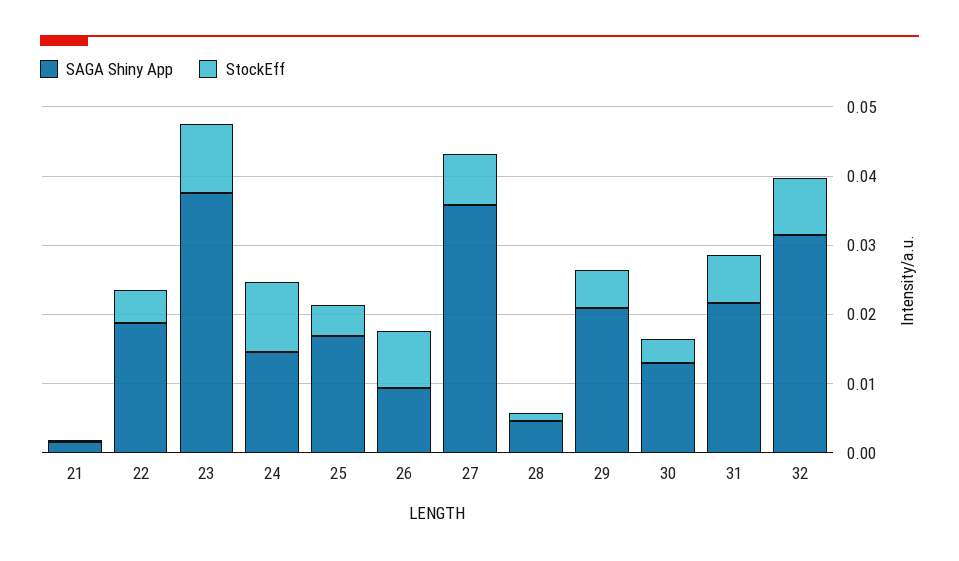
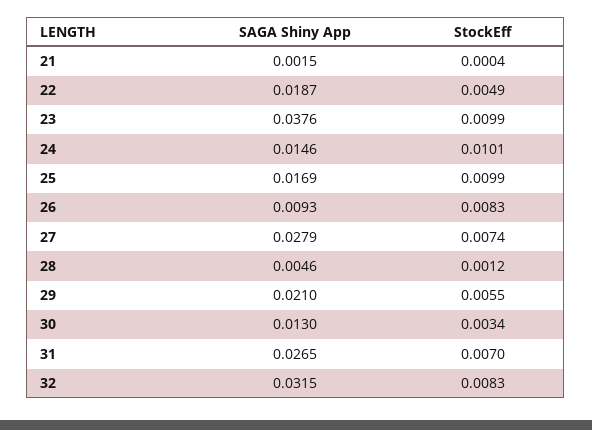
StockEff, 25: 0.004 -> 0.0099
SAGA Shiny App, 27: 0.036 -> 0.0279
SAGA Shiny App, 31: 0.022 -> 0.0265

